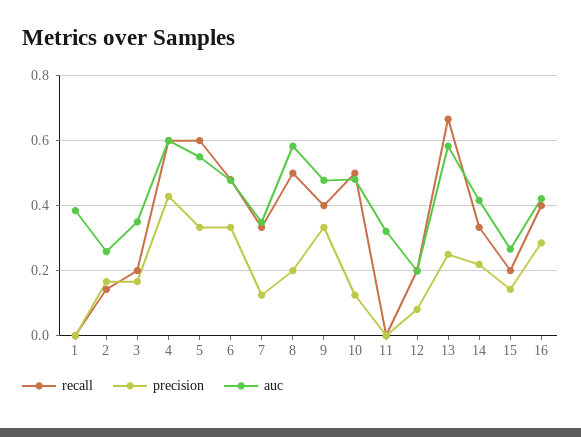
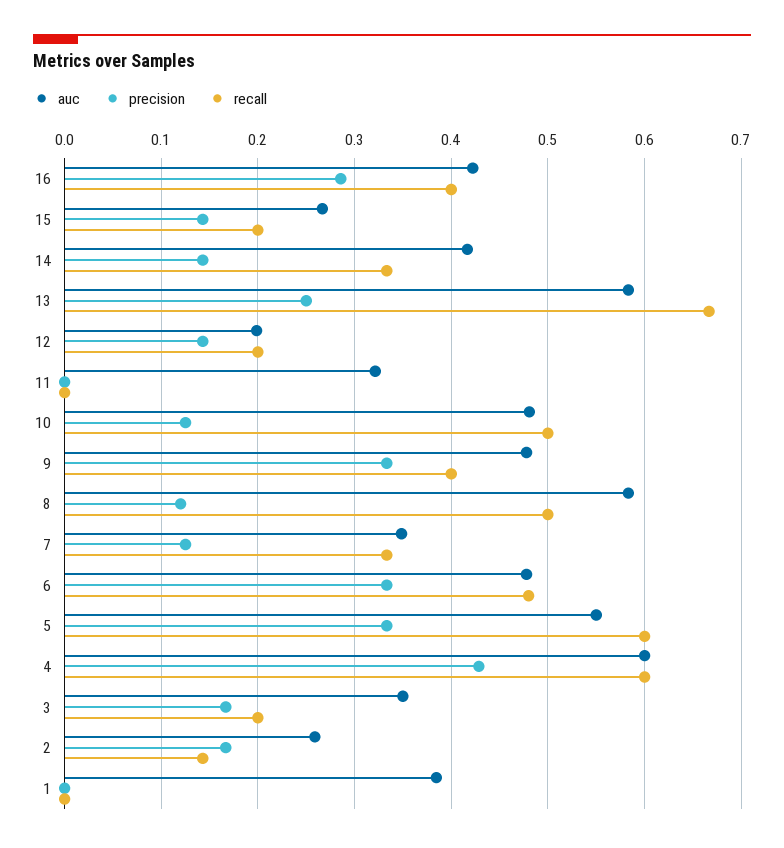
precision, 8: 0.2 -> 0.12
precision, 12: 0.08 -> 0.14
precision, 14: 0.22 -> 0.14

